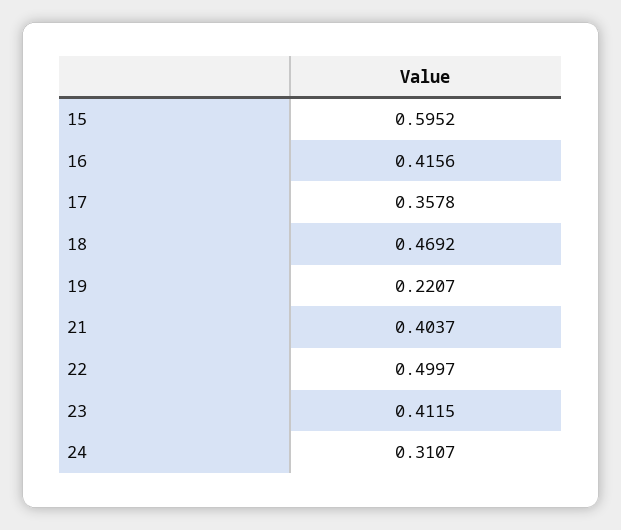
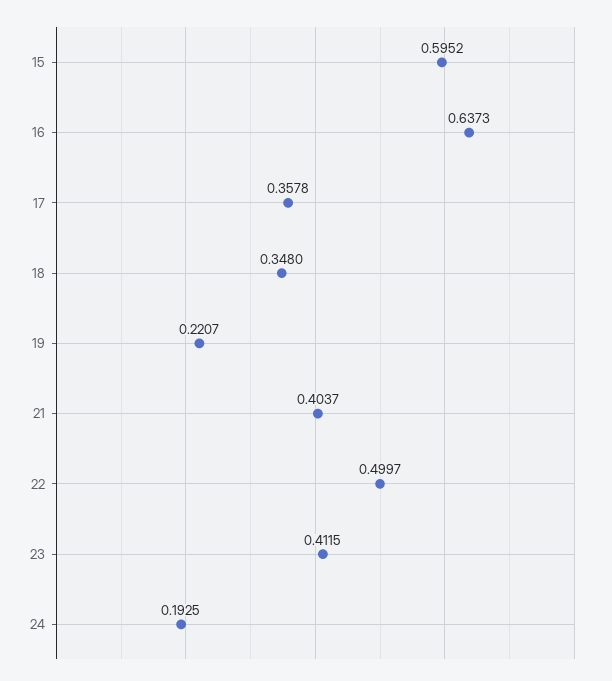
16: 0.4156 -> 0.6373
18: 0.4692 -> 0.348
24: 0.3107 -> 0.1925

